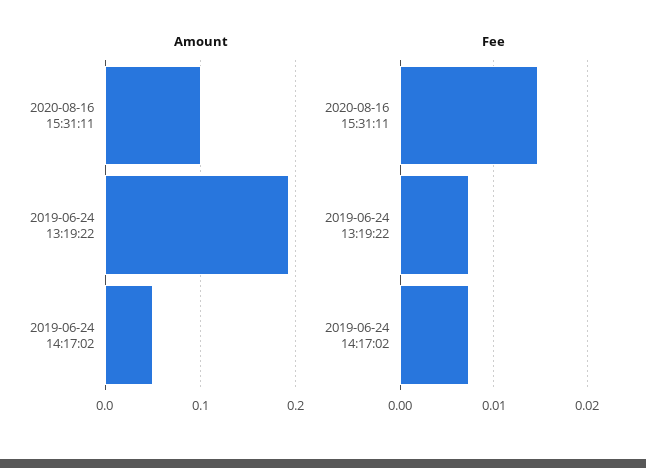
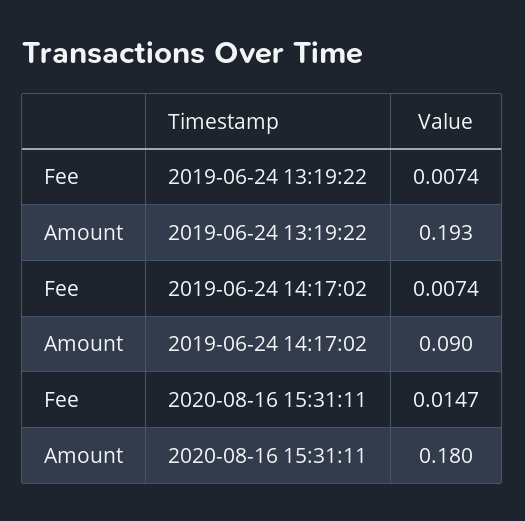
Amount, 2020-08-16 15:31:11: 0.1 -> 0.18
Amount, 2019-06-24 14:17:02: 0.05 -> 0.09

